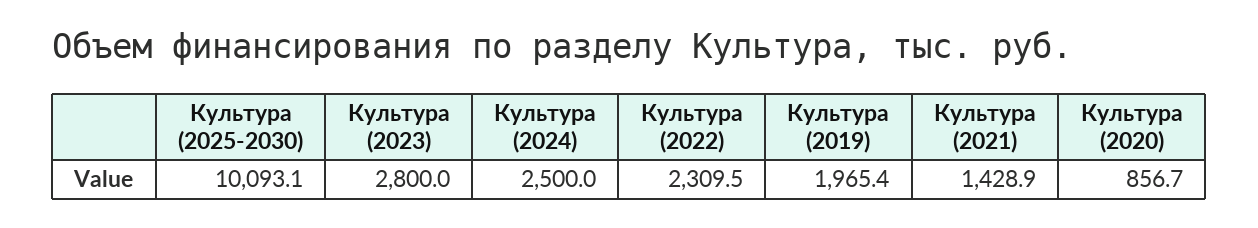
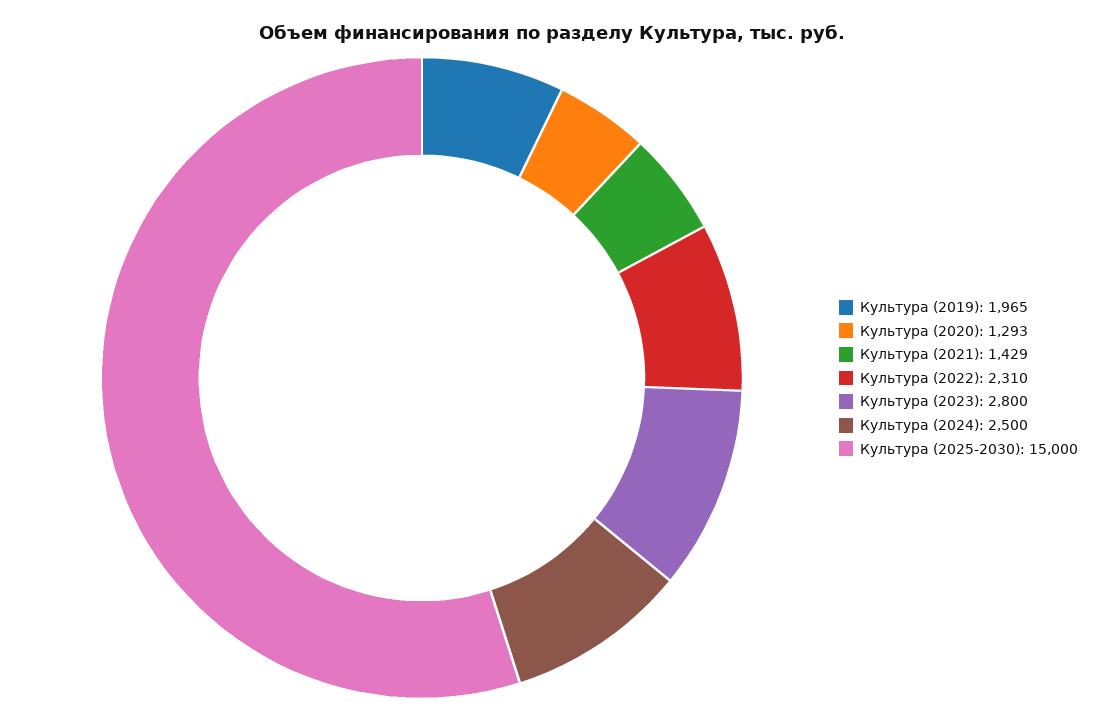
Культура (2025-2030): 10093.1 -> 15000
Культура (2020): 856.7 -> 1293

